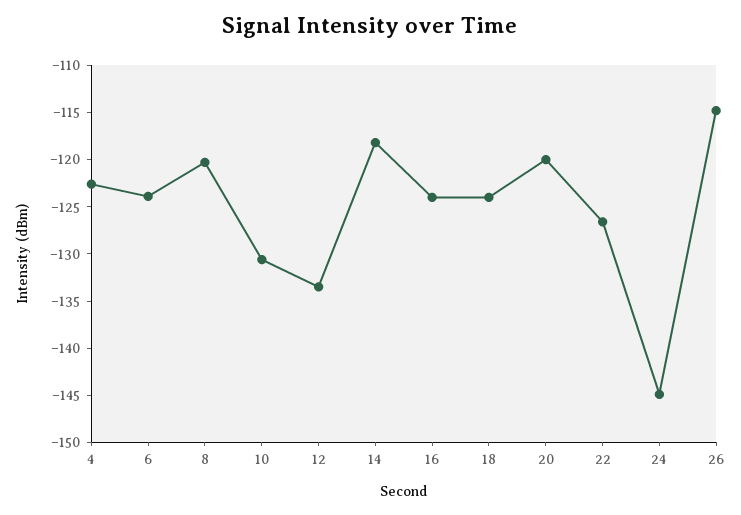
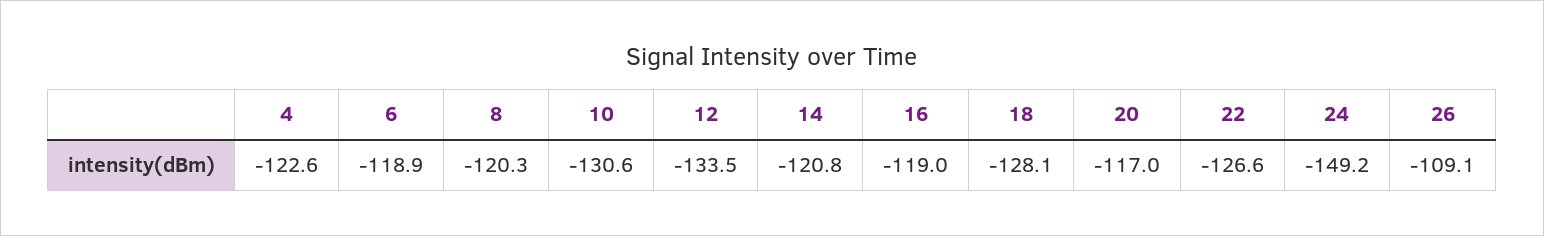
6: -124 -> -118.9
14: -118 -> -120.8
16: -124 -> -119
18: -124 -> -128.1
20: -120 -> -117
24: -145 -> -149.2
26: -115 -> -109.1

